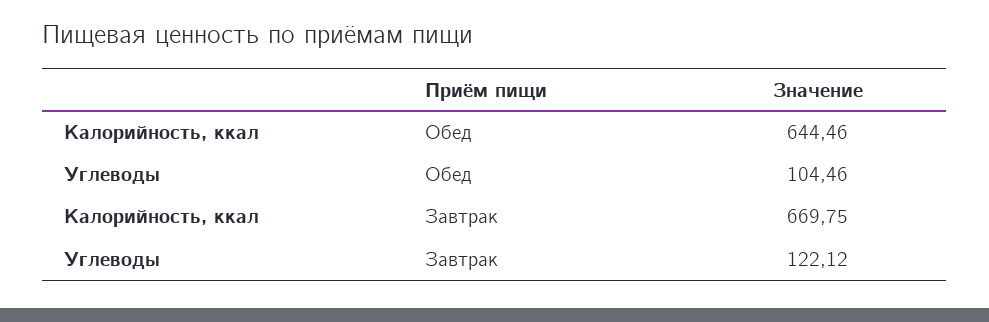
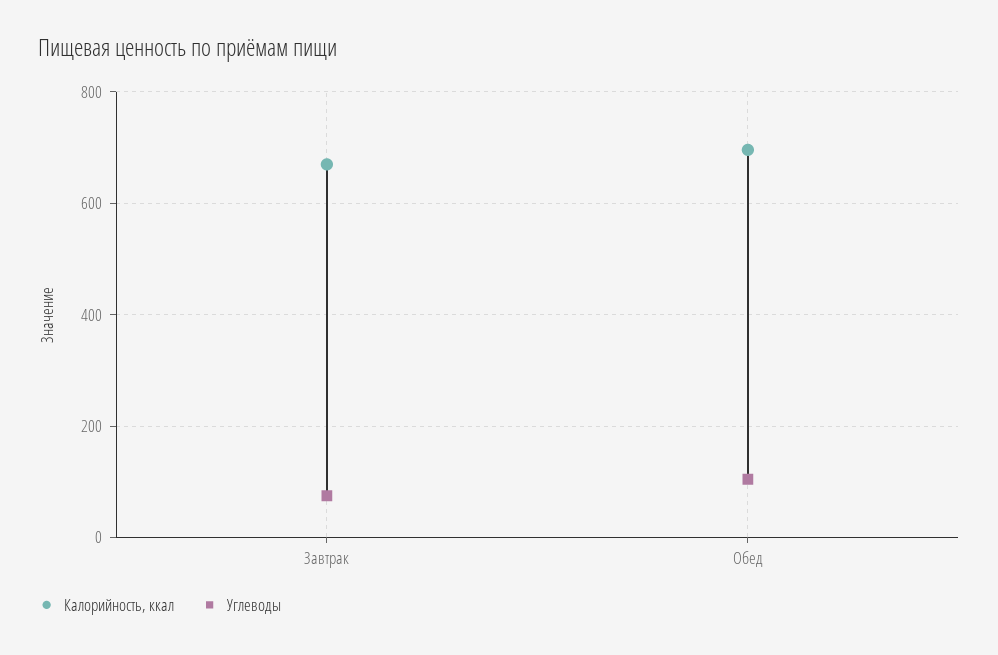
Калорийность, ккал, Обед: 644.46 -> 700
Углеводы, Завтрак: 122.12 -> 80

